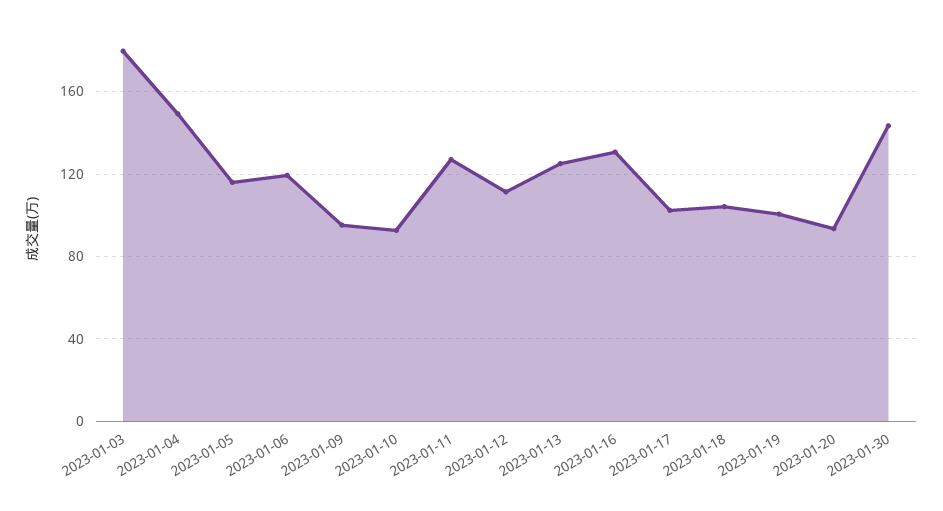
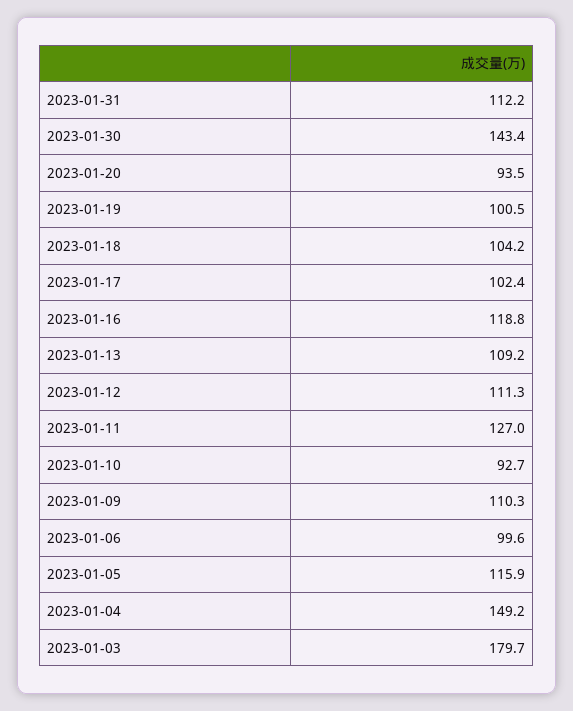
2023-01-06: 120 -> 99.6
2023-01-09: 95 -> 110.3
2023-01-13: 125 -> 109.2
2023-01-16: 130 -> 118.8
2023-01-31: none -> 112.2

